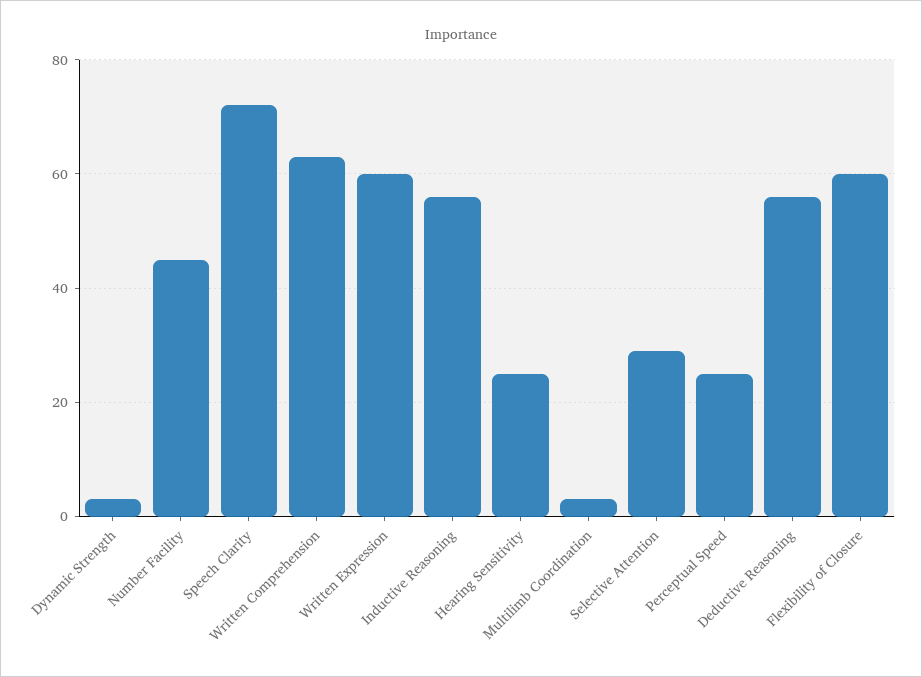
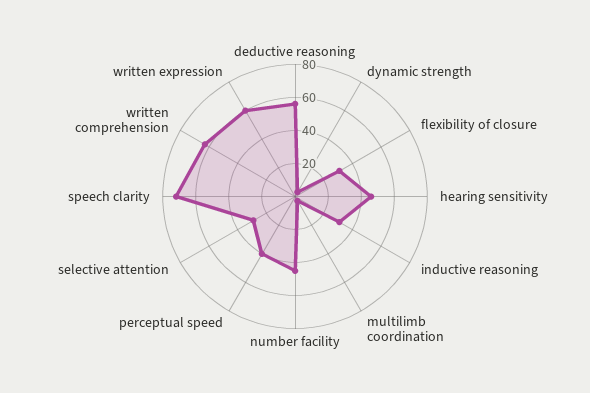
Inductive Reasoning: 55 -> 30
Hearing Sensitivity: 25 -> 45
Perceptual Speed: 25 -> 40
Flexibility of Closure: 60 -> 30

